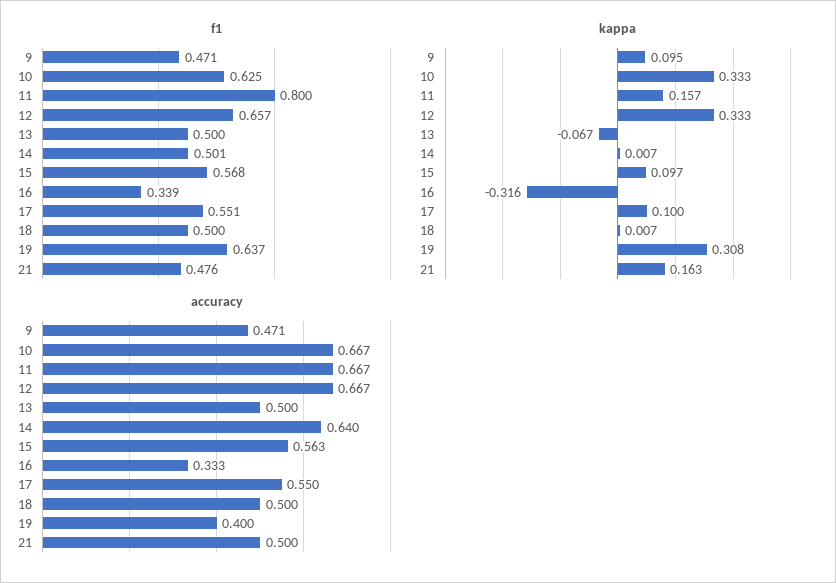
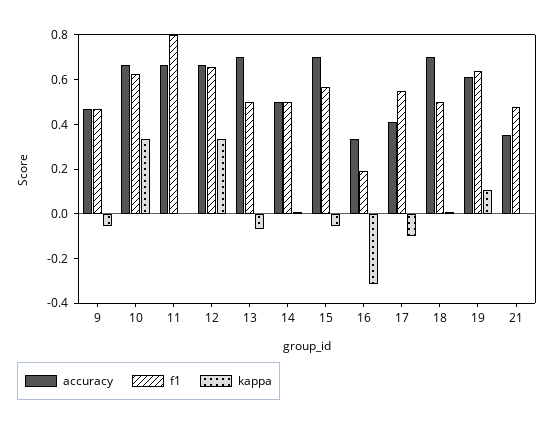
f1, 16: 0.339 -> 0.2
kappa, 9: 0.095 -> -0.05
kappa, 11: 0.157 -> 0
kappa, 15: 0.097 -> -0.05
kappa, 17: 0.1 -> -0.1
kappa, 19: 0.308 -> 0.1
kappa, 21: 0.163 -> 0
accuracy, 13: 0.5 -> 0.7
accuracy, 14: 0.64 -> 0.5
accuracy, 15: 0.563 -> 0.7
accuracy, 17: 0.55 -> 0.4
accuracy, 18: 0.5 -> 0.7
accuracy, 19: 0.4 -> 0.6
accuracy, 21: 0.5 -> 0.35

